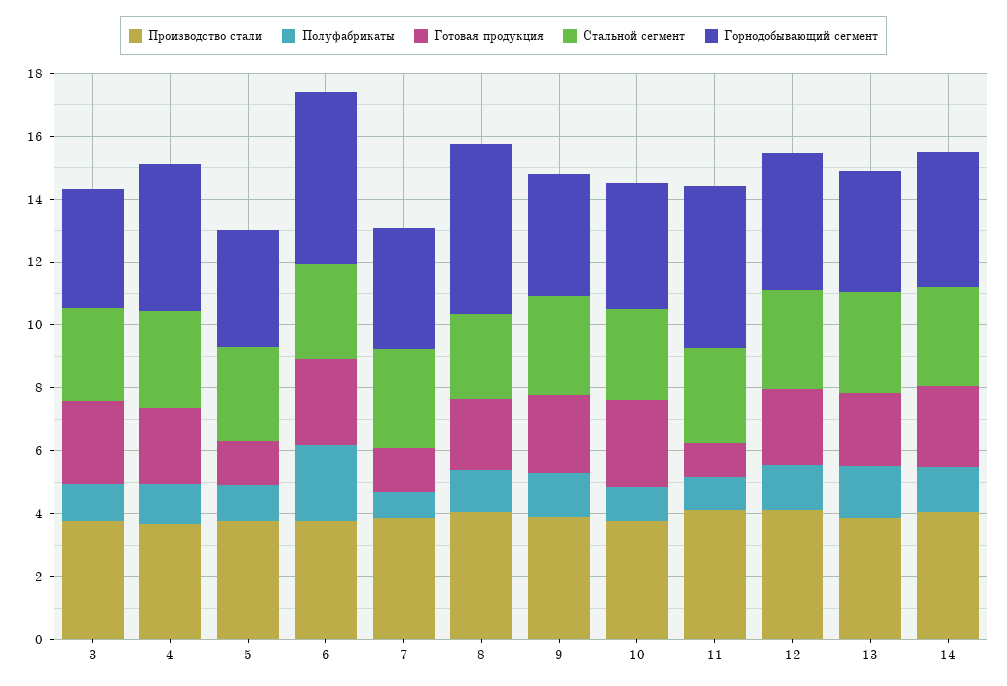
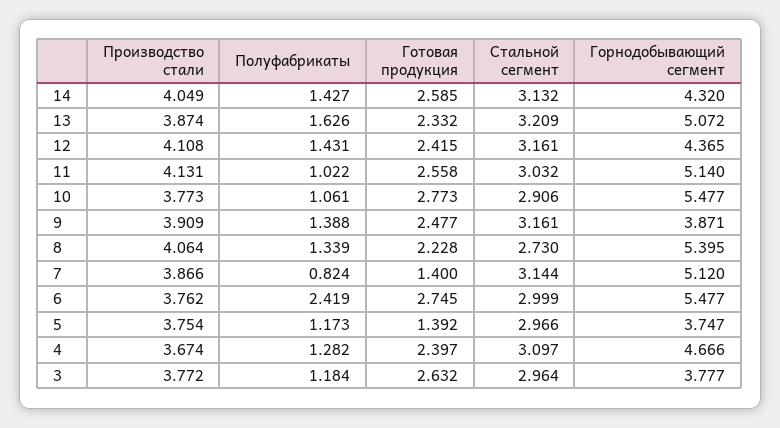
Горнодобывающий сегмент, 7: 4 -> 5.12
Горнодобывающий сегмент, 10: 4 -> 5.477
Готовая продукция, 11: 1 -> 2.558
Горнодобывающий сегмент, 13: 4 -> 5.072

